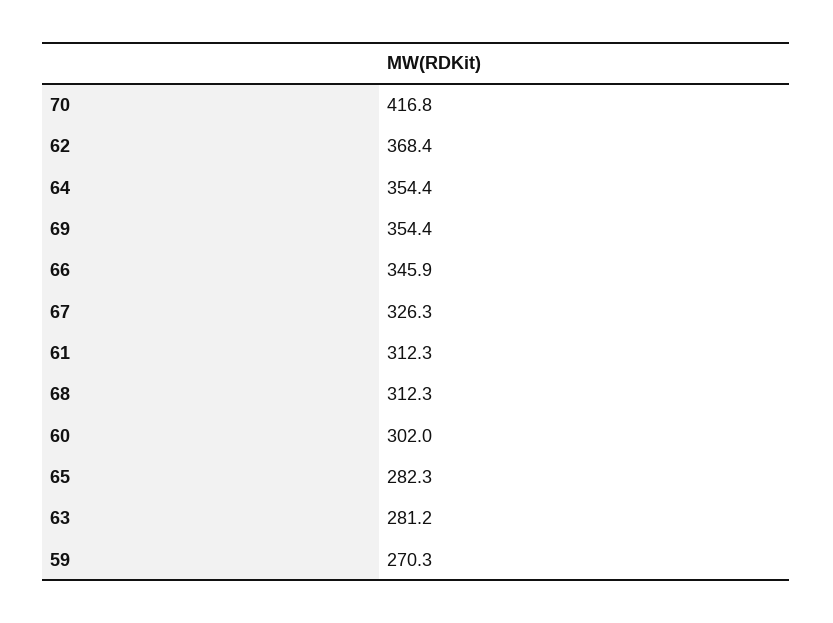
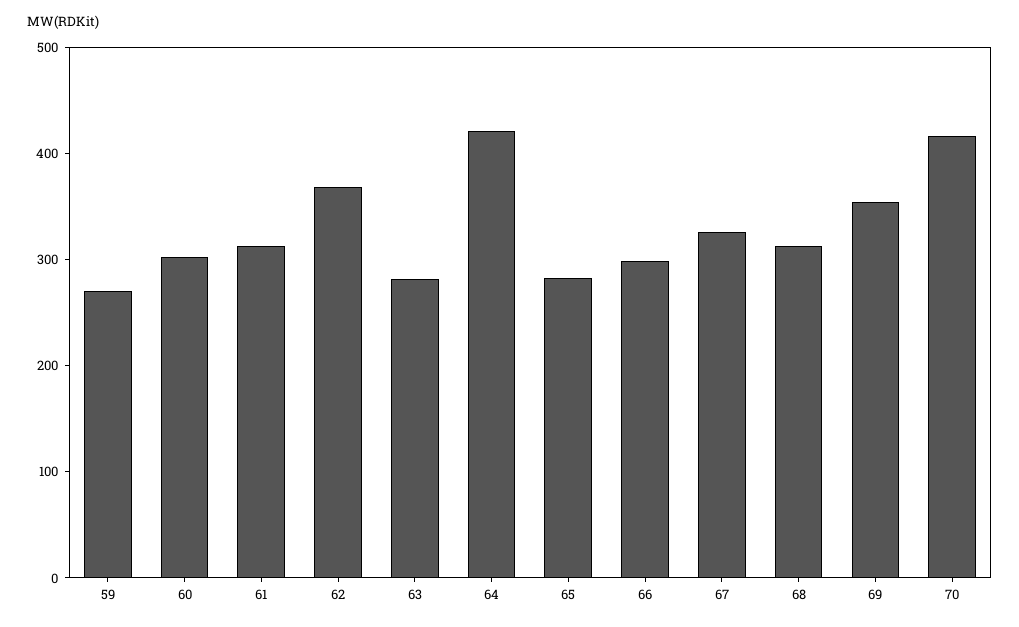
64: 354.4 -> 420
66: 345.9 -> 300

